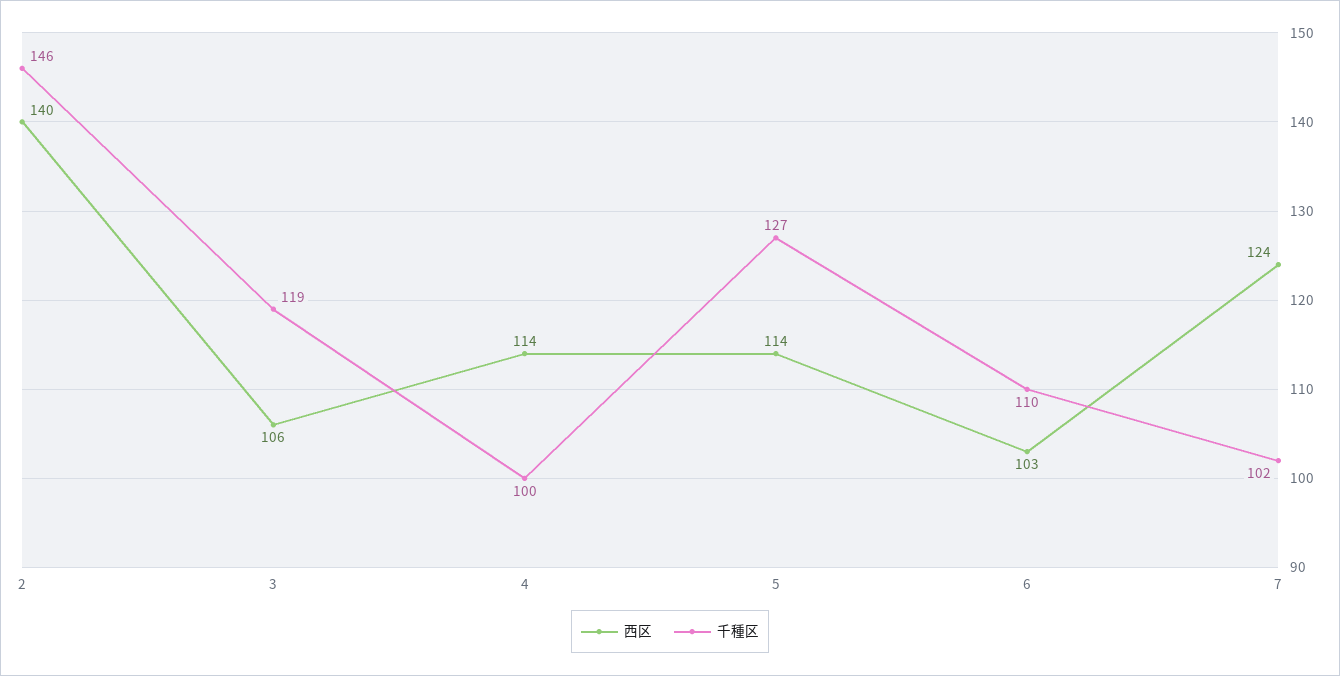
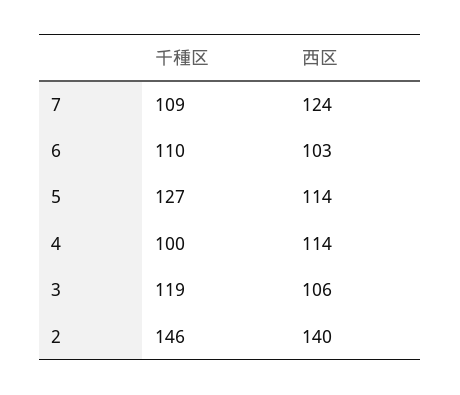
千種区, 7: 102 -> 109

